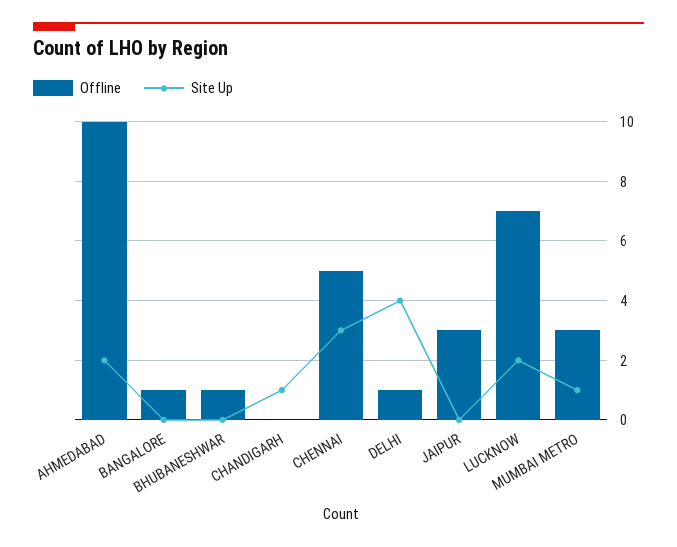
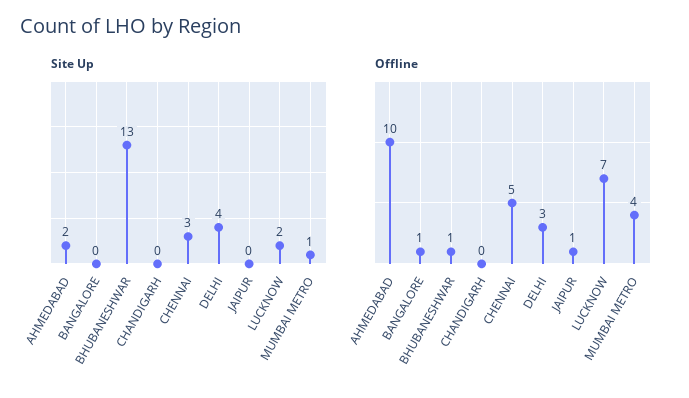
Site Up, BHUBANESHWAR: 0 -> 13
Site Up, CHANDIGARH: 1 -> 0
Offline, DELHI: 1 -> 3
Offline, JAIPUR: 3 -> 1
Offline, MUMBAI METRO: 3 -> 4

